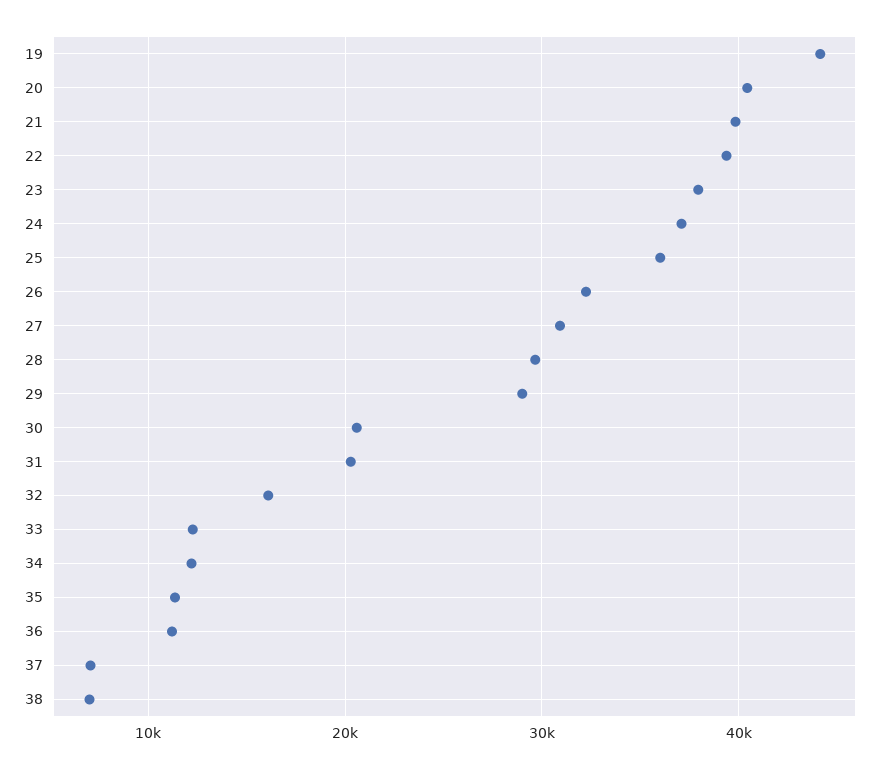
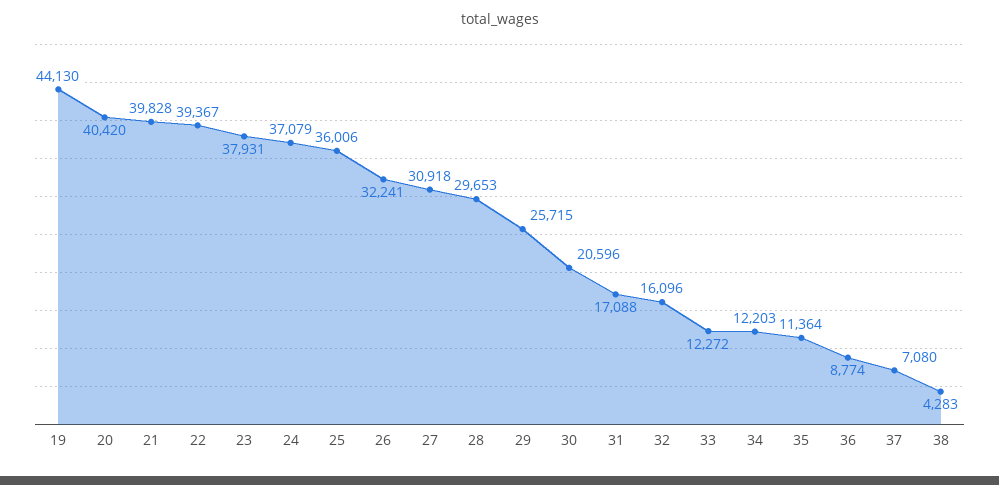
29: 29000 -> 25715
31: 20000 -> 17088
36: 11000 -> 8774
38: 7000 -> 4283

